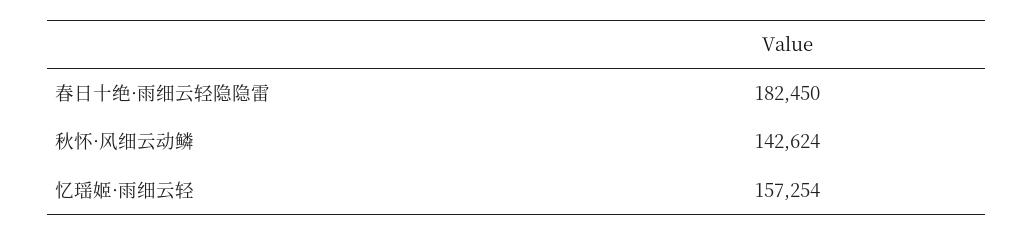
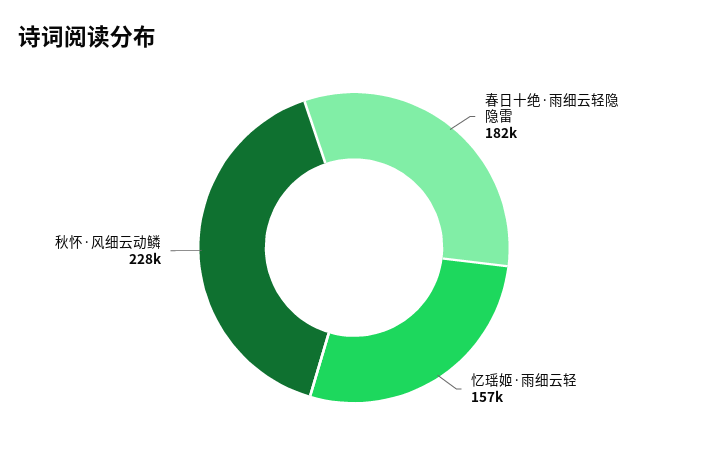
秋怀·风细云动鳞: 142624 -> 228000

